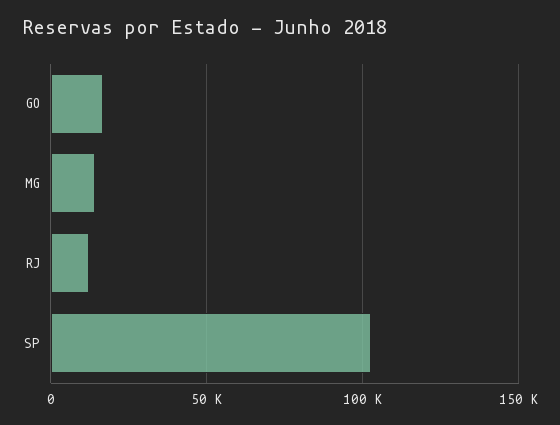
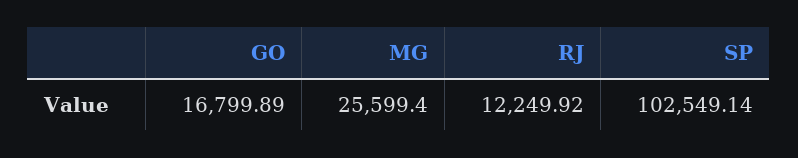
MG: 15000 -> 25599.4

